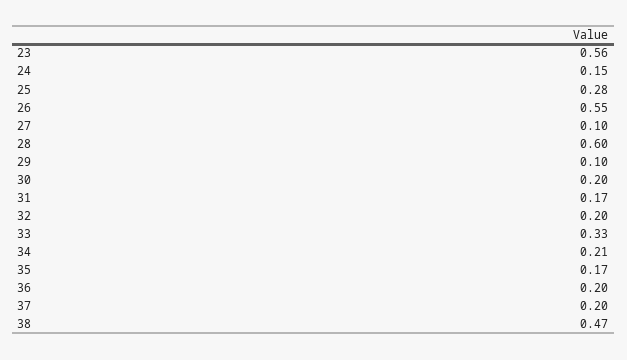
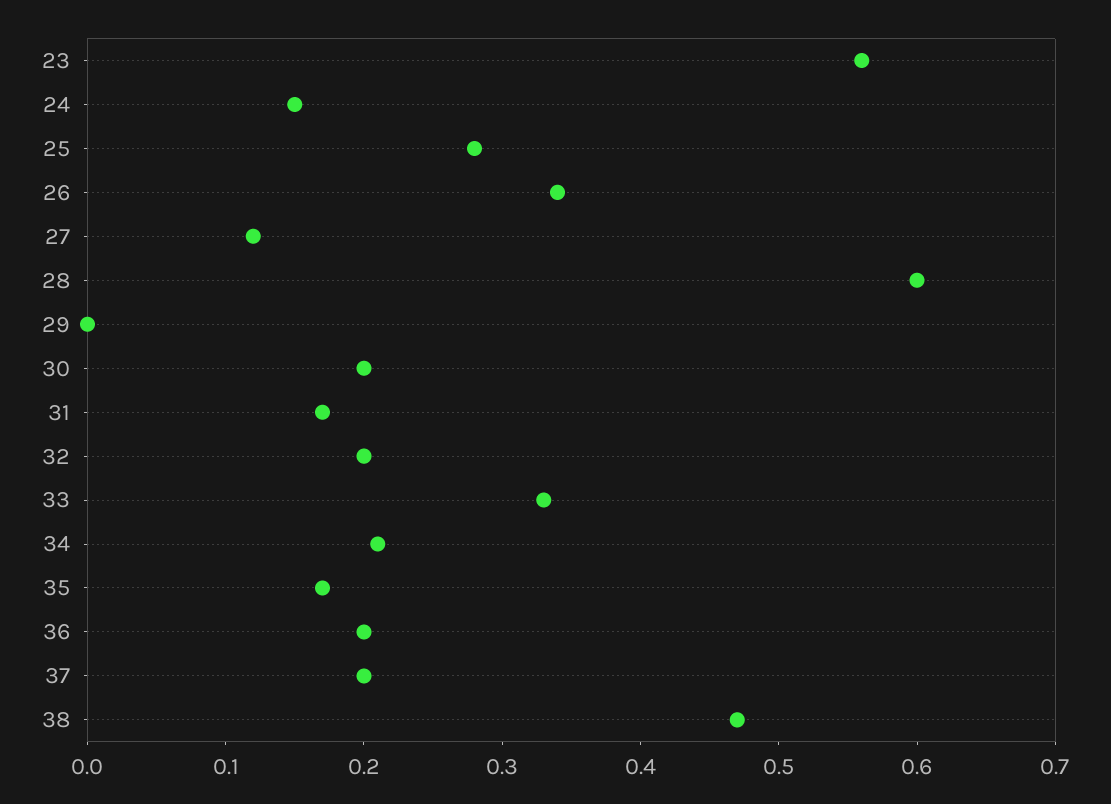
26: 0.55 -> 0.34
27: 0.1 -> 0.12
29: 0.1 -> 0

